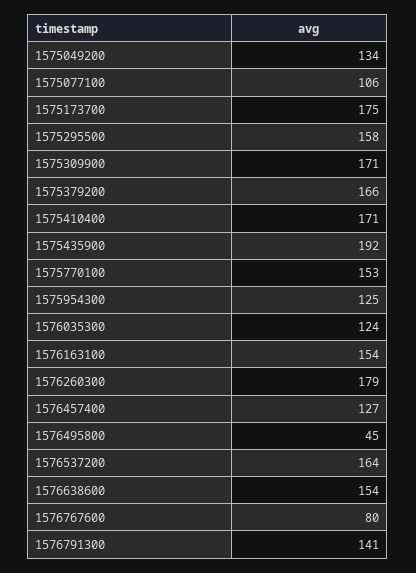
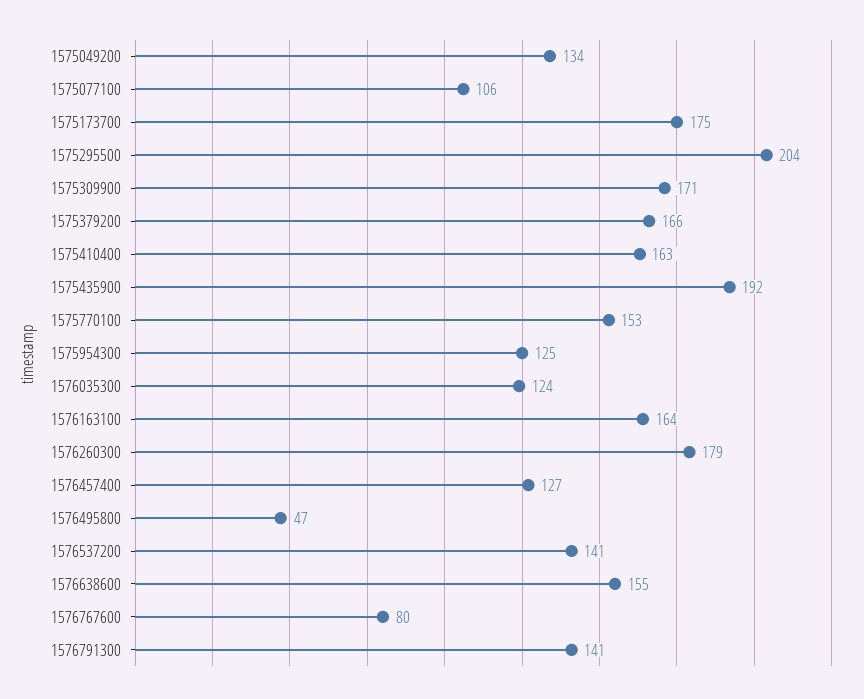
1575295500: 158 -> 204
1575410400: 171 -> 163
1576163100: 154 -> 164
1576495800: 45 -> 47
1576537200: 164 -> 141
1576638600: 154 -> 155

